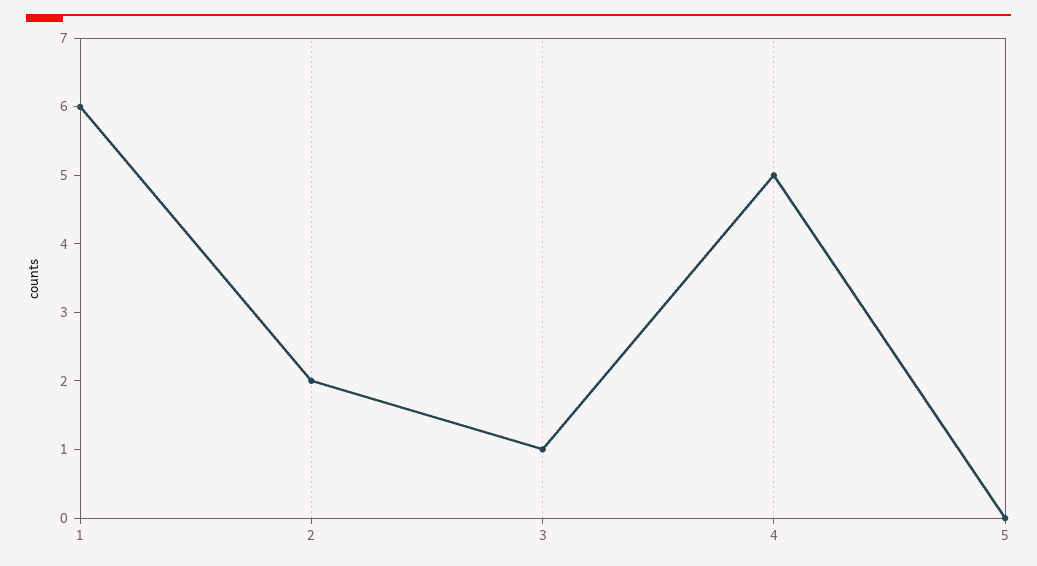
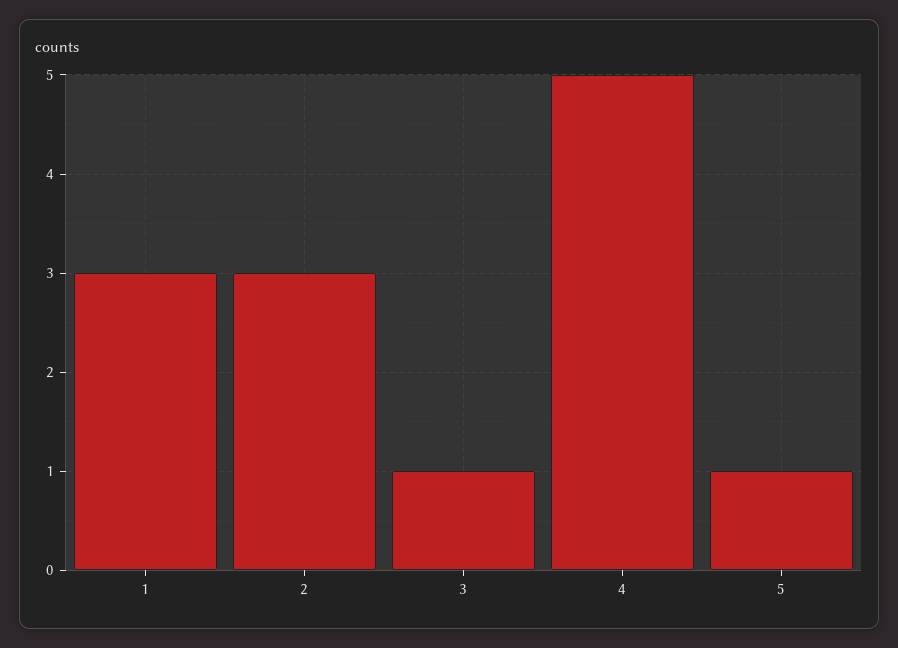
1: 6 -> 3
2: 2 -> 3
5: 0 -> 1

